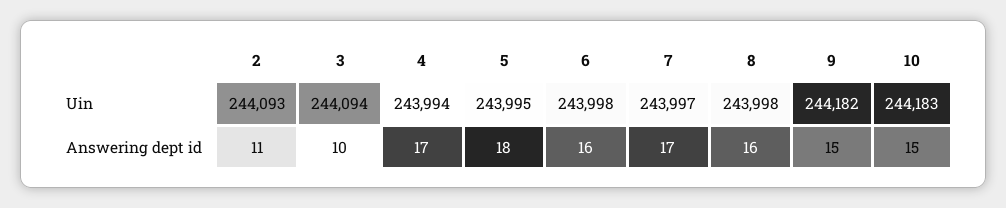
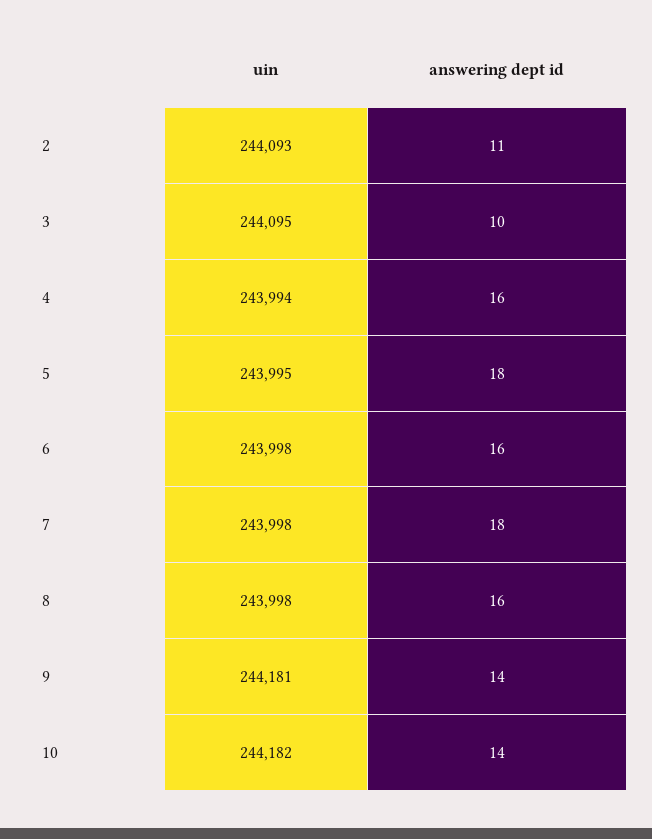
3, Uin: 244094 -> 244095
7, Uin: 243997 -> 243998
9, Uin: 244182 -> 244181
10, Uin: 244183 -> 244182
4, Answering dept id: 17 -> 16
7, Answering dept id: 17 -> 18
9, Answering dept id: 15 -> 14
10, Answering dept id: 15 -> 14

